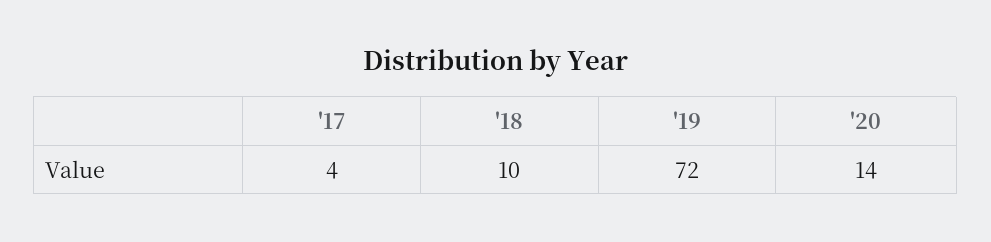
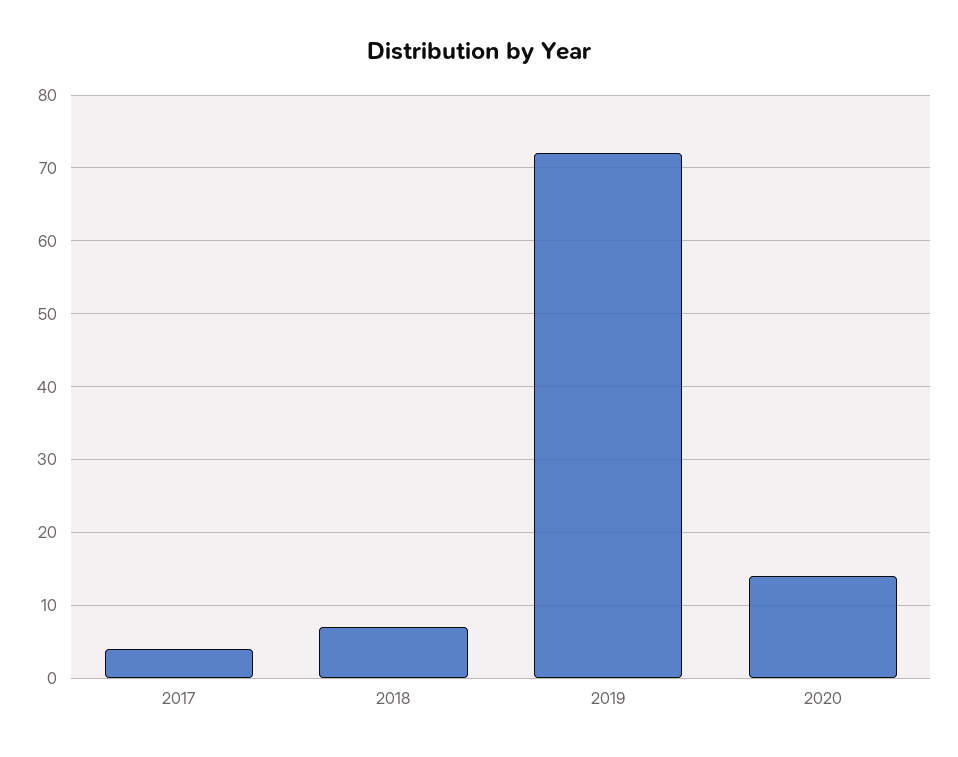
'18: 10 -> 7

